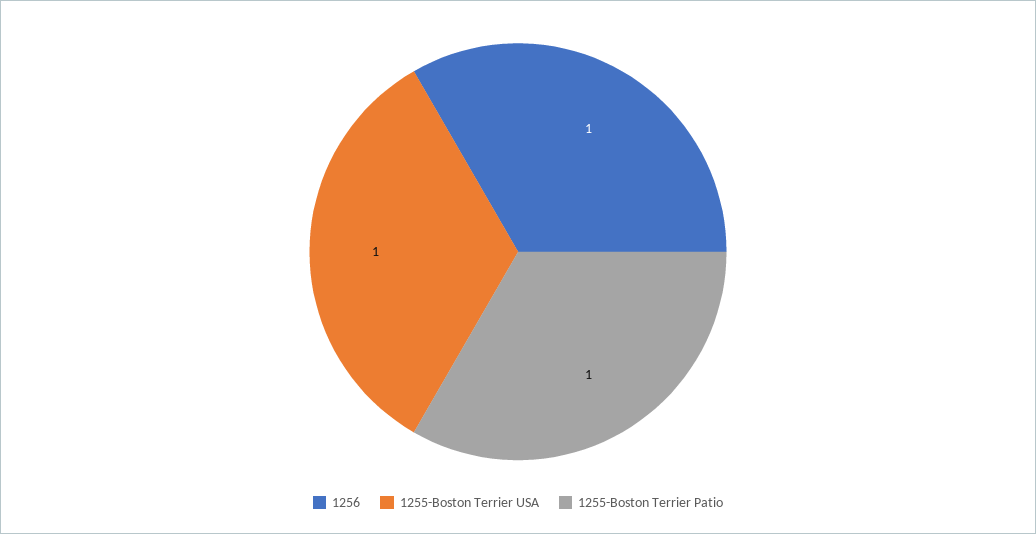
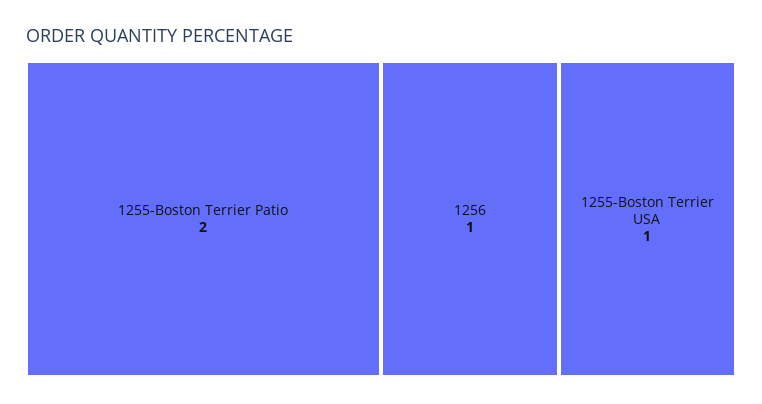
1255-Boston Terrier Patio: 1 -> 2

